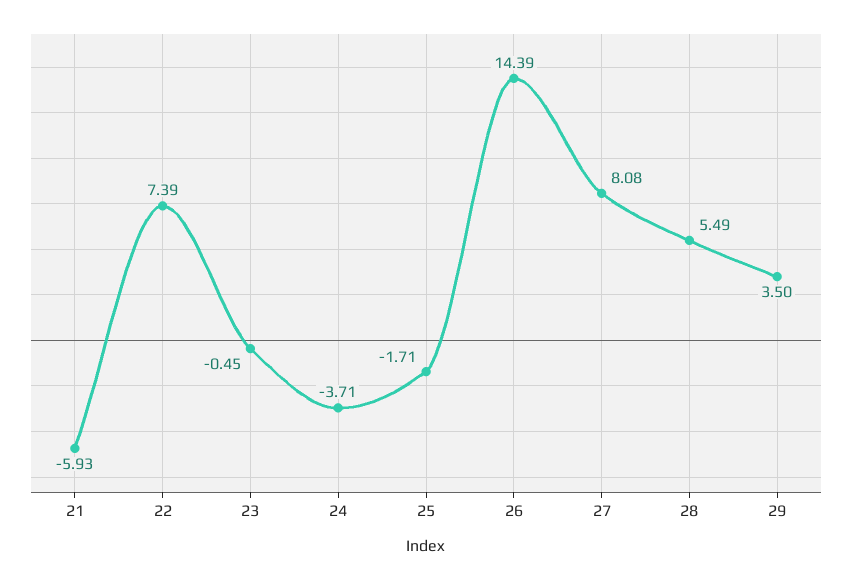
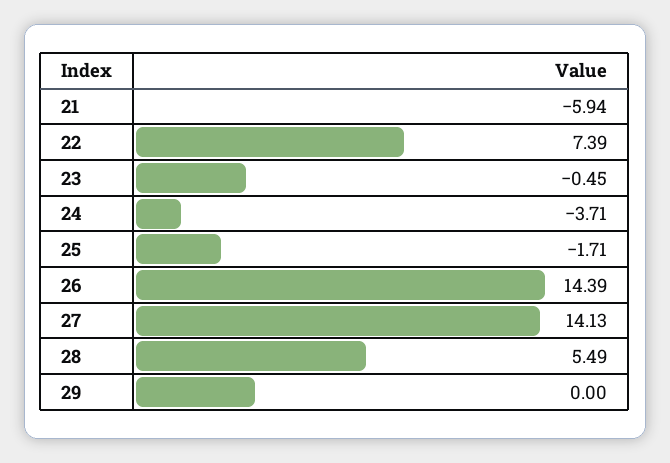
21: -5.93 -> -5.94
27: 8.08 -> 14.13
29: 3.5 -> 0

